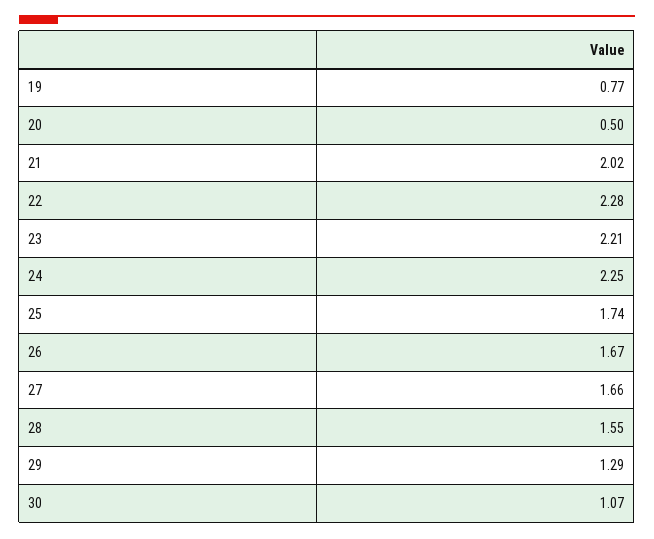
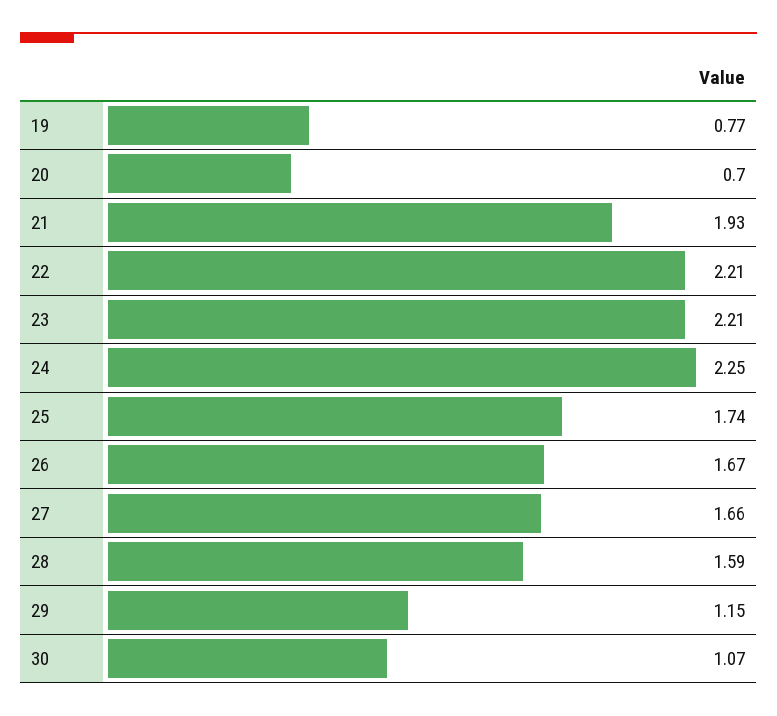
20: 0.5 -> 0.7
21: 2.02 -> 1.93
22: 2.28 -> 2.21
28: 1.55 -> 1.59
29: 1.29 -> 1.15

